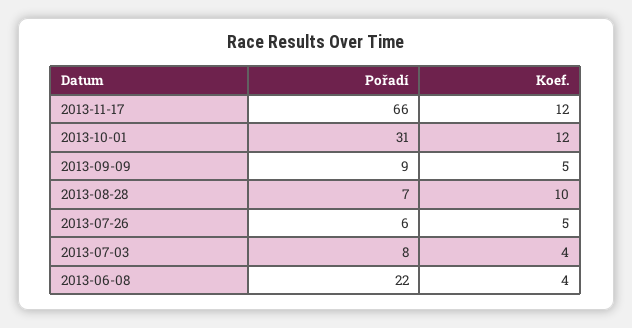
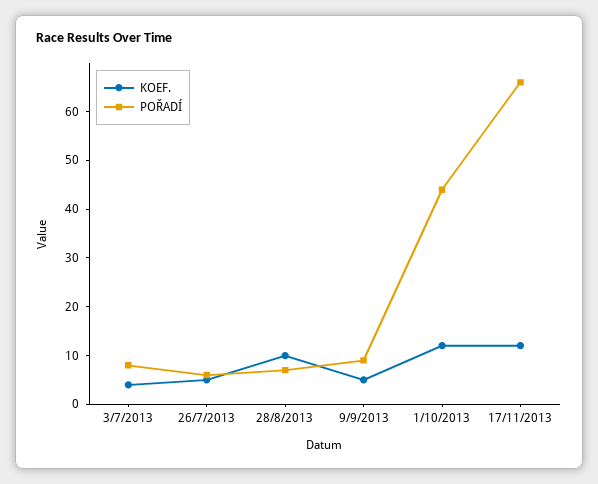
Pořadí, 2013-10-01: 31 -> 45
Pořadí, 2013-06-08: 22 -> none
Koef., 2013-06-08: 4 -> none

